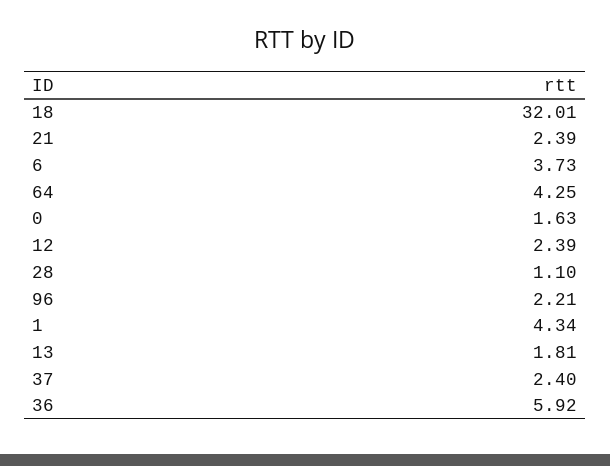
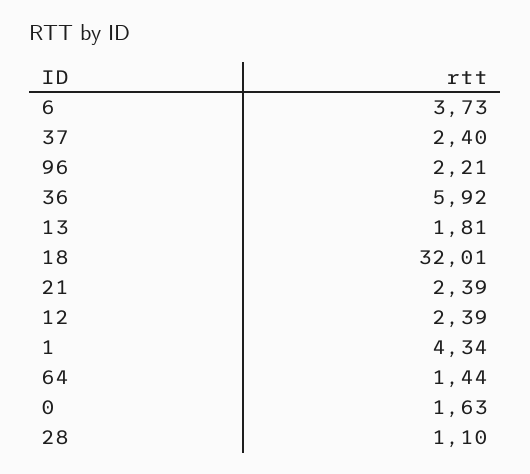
64: 4.25 -> 1.44

